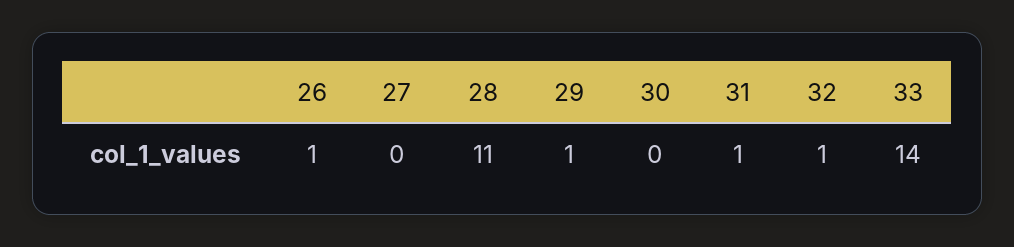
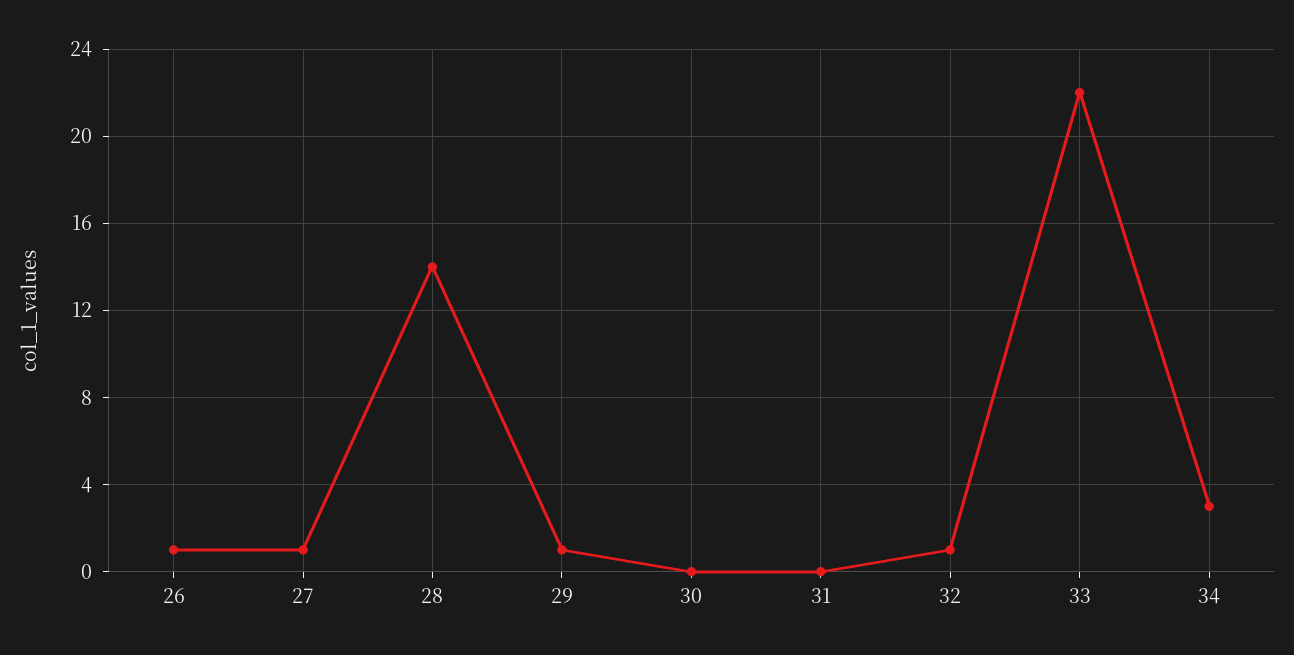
27: 0 -> 1
28: 11 -> 14
31: 1 -> 0
33: 14 -> 22
34: none -> 3

